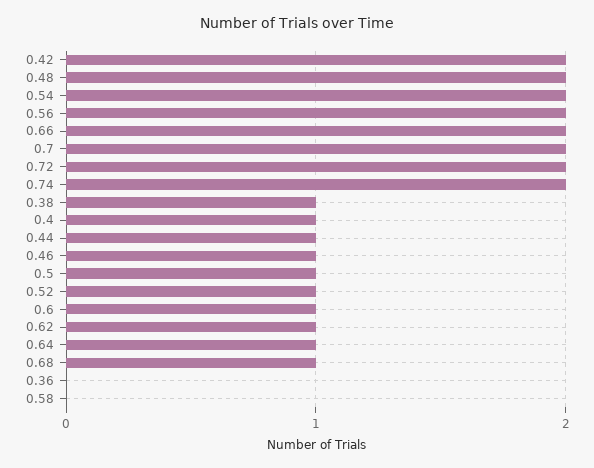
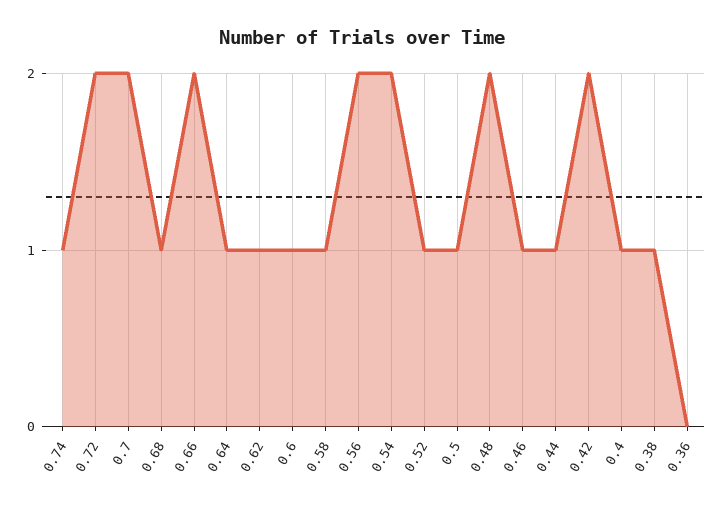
0.74: 2 -> 1
0.58: 0 -> 1

